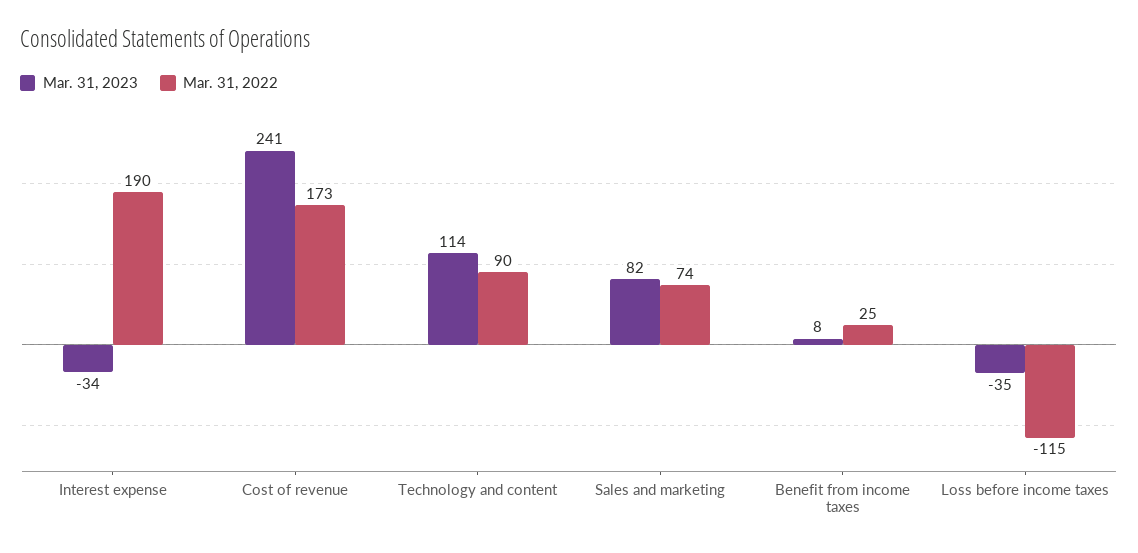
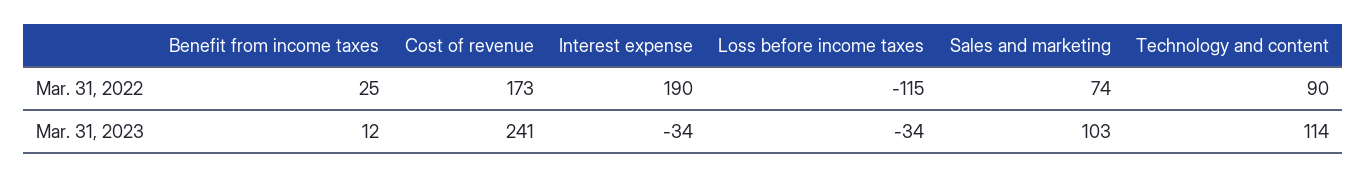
Mar. 31, 2023, Sales and marketing: 82 -> 103
Mar. 31, 2023, Benefit from income taxes: 8 -> 12
Mar. 31, 2023, Loss before income taxes: -35 -> -34

